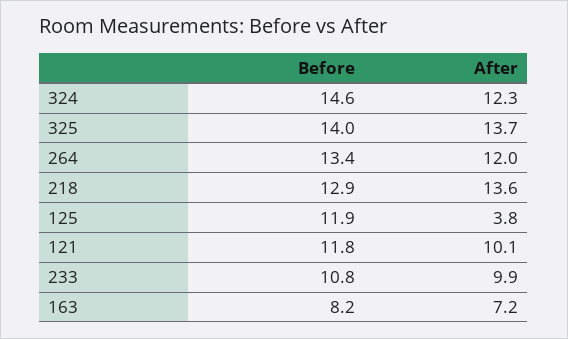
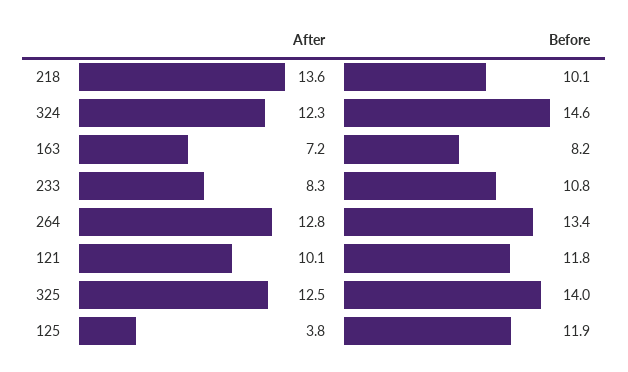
After, 325: 13.7 -> 12.5
After, 264: 12 -> 12.8
Before, 218: 12.9 -> 10.1
After, 233: 9.9 -> 8.3

